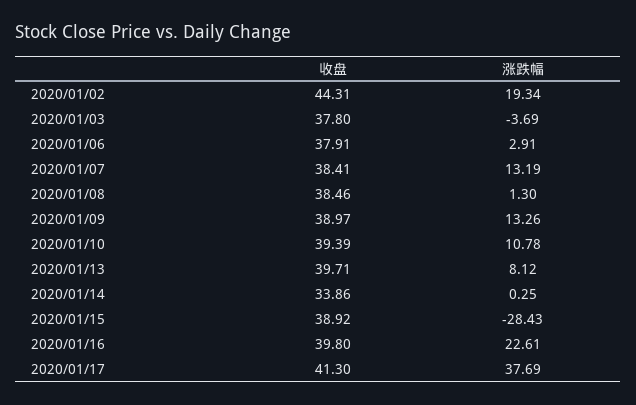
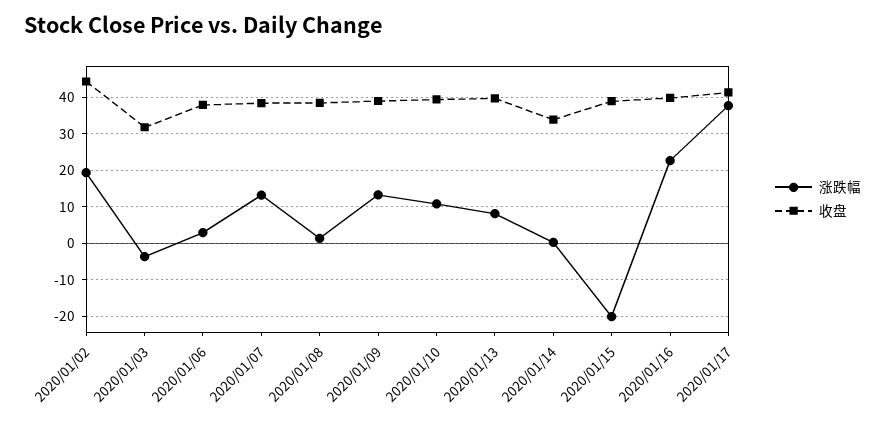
收盘, 2020/01/03: 37.8 -> 32
涨跌幅, 2020/01/15: -28.43 -> -20

